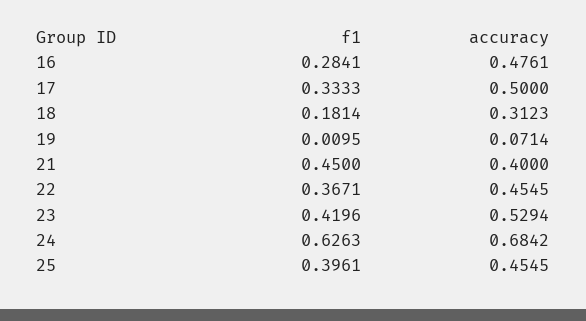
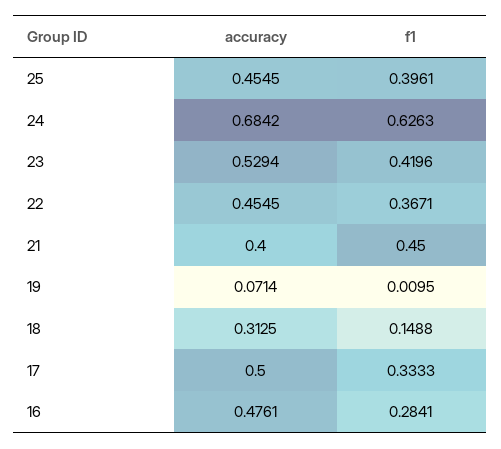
f1, 18: 0.1814 -> 0.1488
accuracy, 18: 0.3123 -> 0.3125

